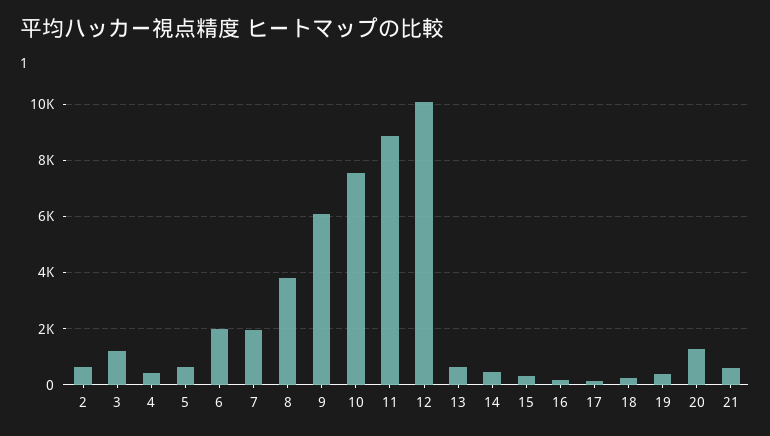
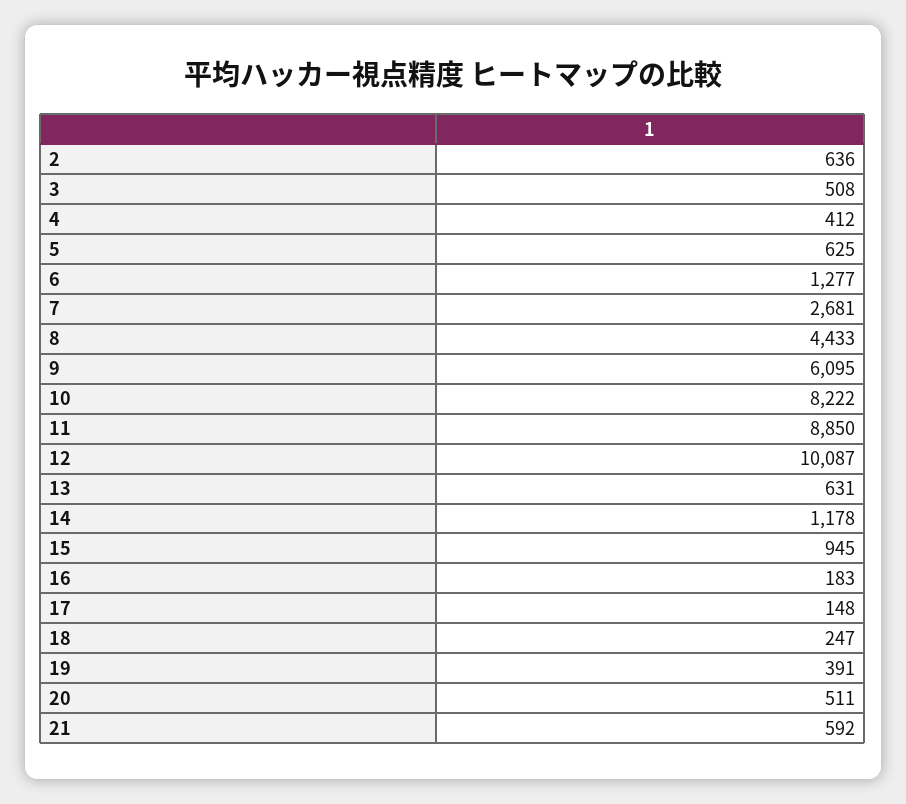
3: 1250 -> 508
6: 2000 -> 1277
7: 2000 -> 2681
8: 3750 -> 4433
10: 7500 -> 8222
14: 500 -> 1178
15: 250 -> 945
20: 1250 -> 511

